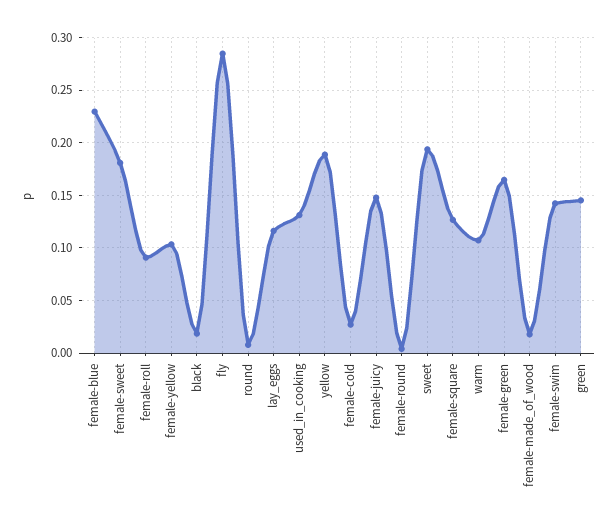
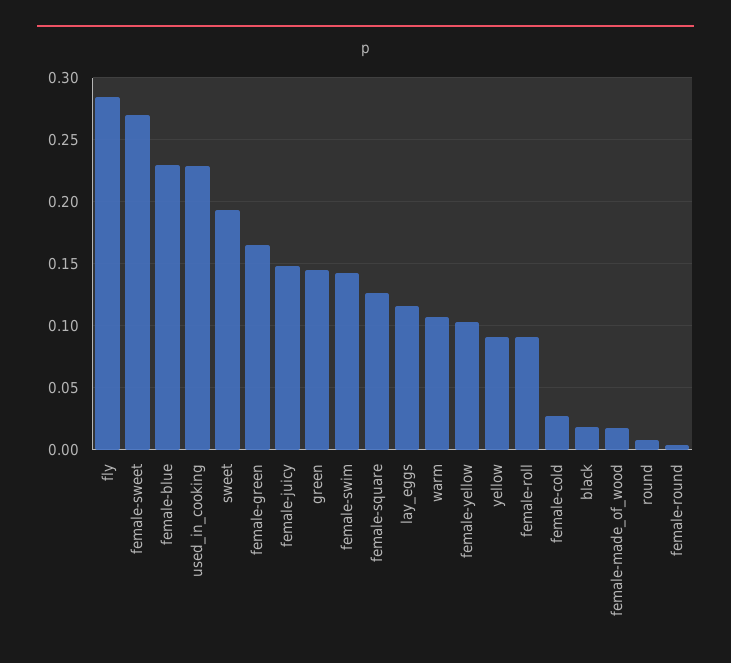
female-sweet: 0.18 -> 0.27
used_in_cooking: 0.13 -> 0.23
yellow: 0.19 -> 0.09

